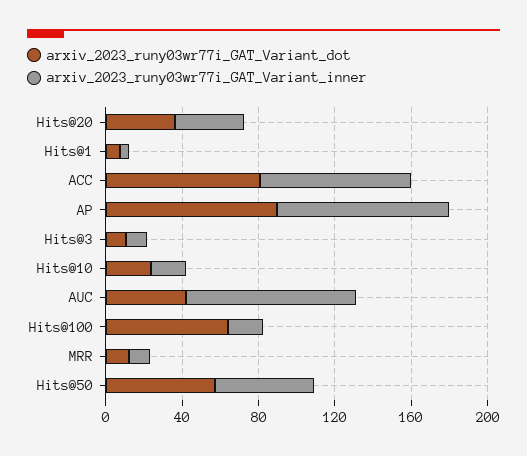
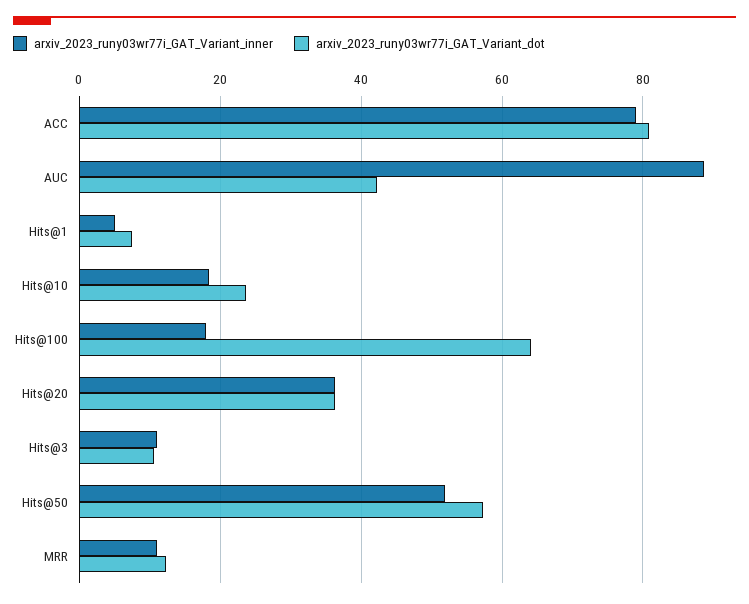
arxiv_2023_runy03wr77i_GAT_Variant_dot, AP: 90 -> none
arxiv_2023_runy03wr77i_GAT_Variant_inner, AP: 90 -> none

